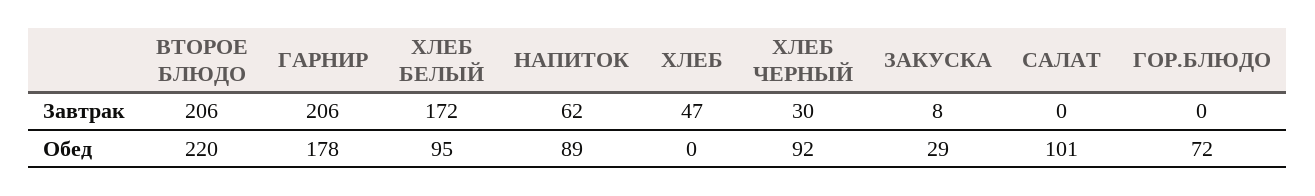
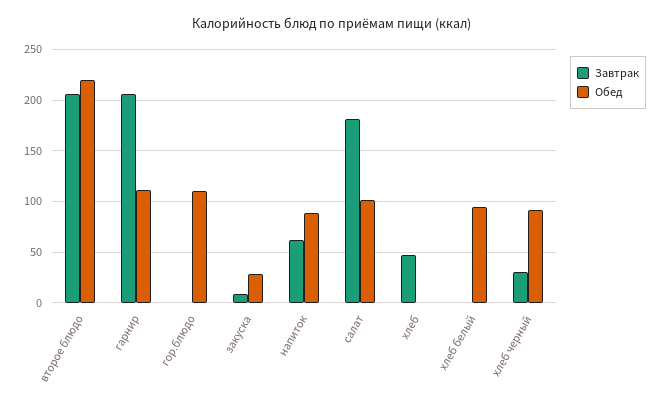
Завтрак, ХЛЕБ БЕЛЫЙ: 172 -> 0
Завтрак, САЛАТ: 0 -> 180
Обед, ГАРНИР: 178 -> 110
Обед, ГОР.БЛЮДО: 72 -> 110

